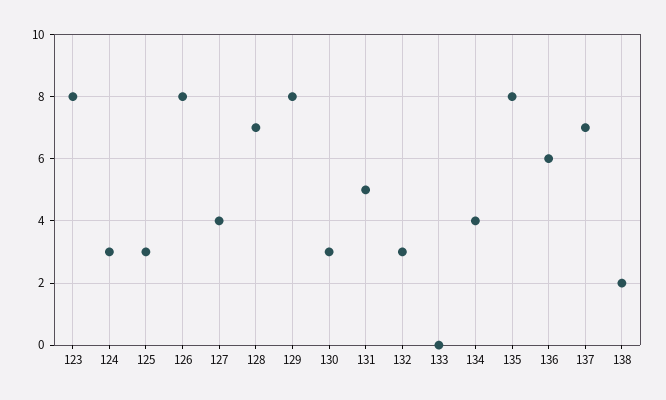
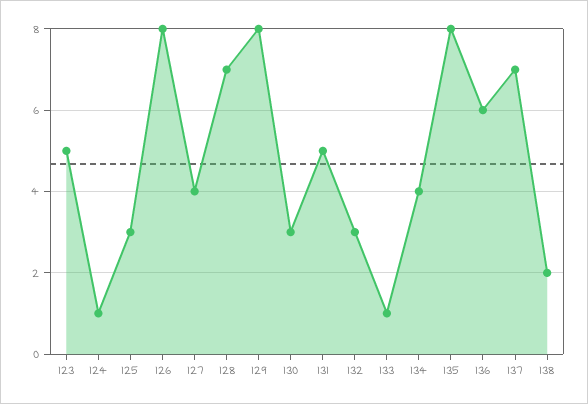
123: 8 -> 5
124: 3 -> 1
133: 0 -> 1

